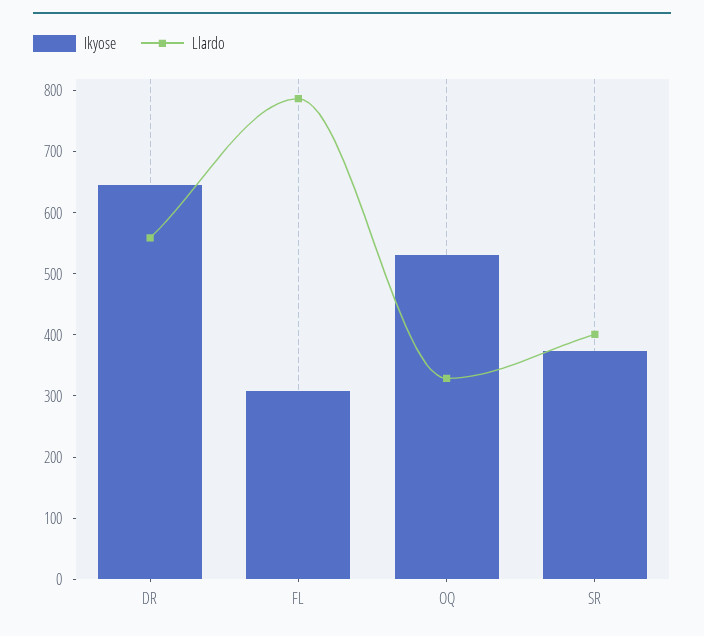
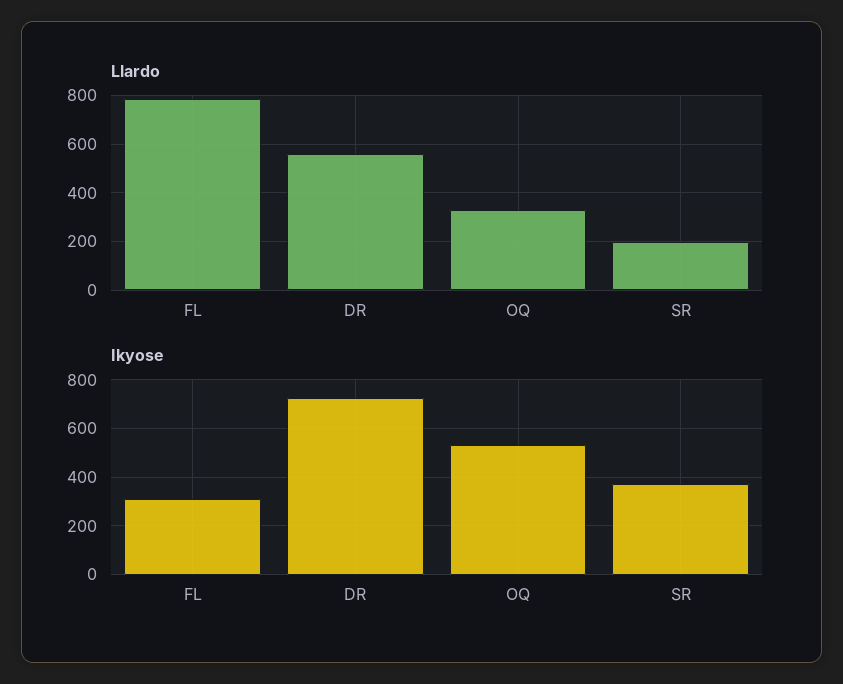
Ikyose, DR: 640 -> 725
Llardo, SR: 400 -> 200

